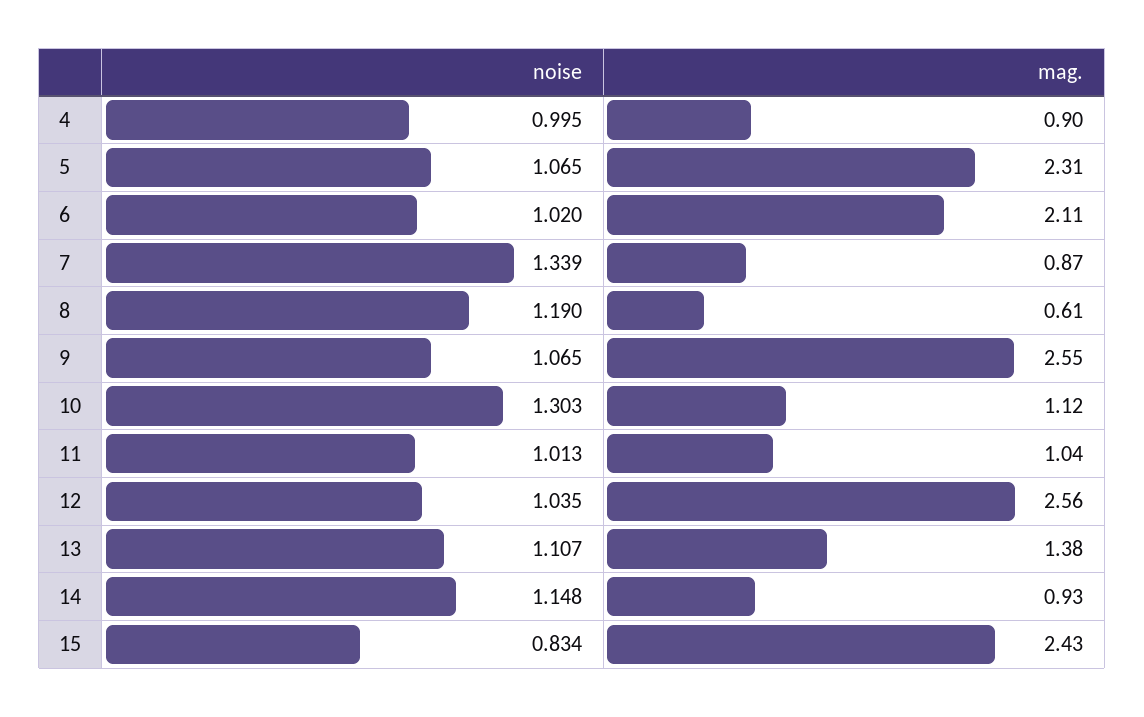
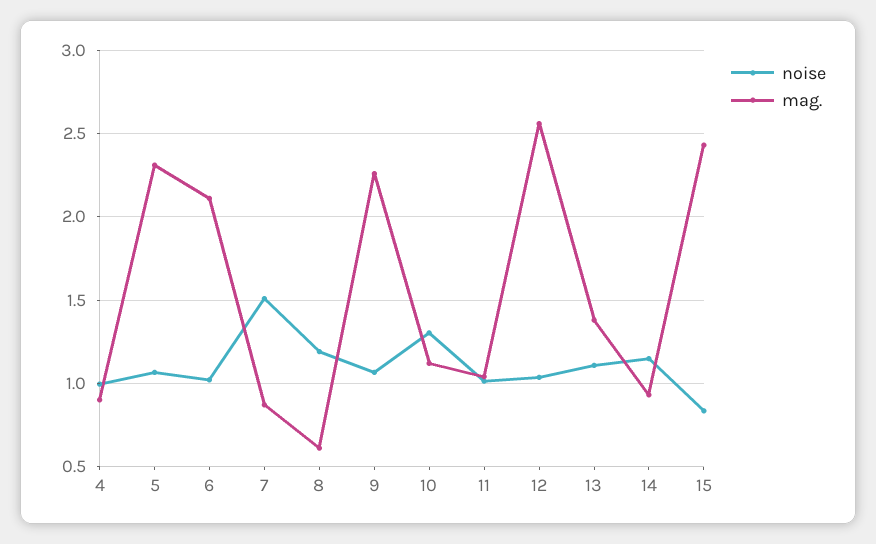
noise, 7: 1.339 -> 1.5
mag., 9: 2.55 -> 2.25

